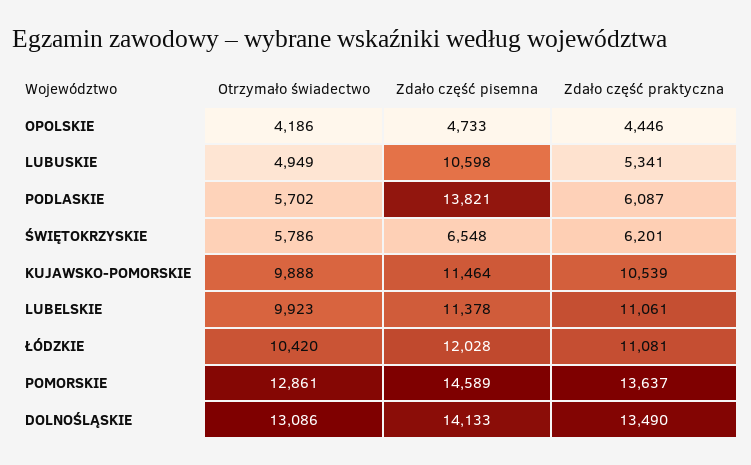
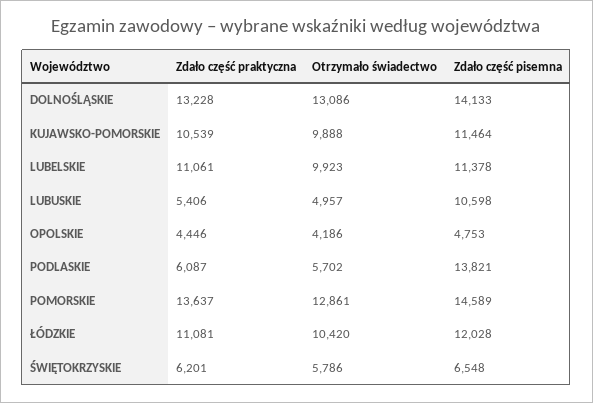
Zdało część pisemna, OPOLSKIE: 4733 -> 4753
Otrzymało świadectwo, LUBUSKIE: 4949 -> 4957
Zdało część praktyczna, LUBUSKIE: 5341 -> 5406
Zdało część praktyczna, DOLNOŚLĄSKIE: 13490 -> 13228

